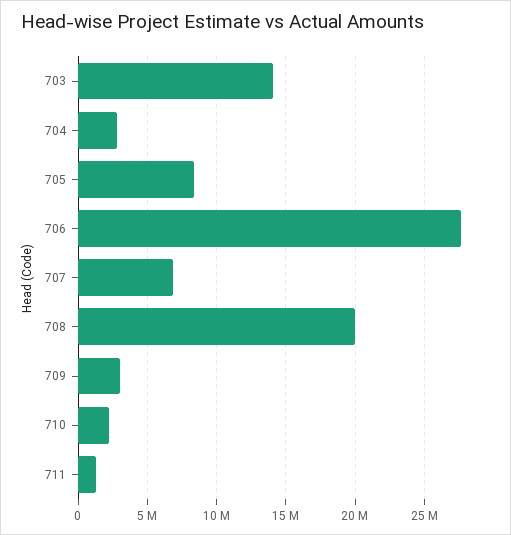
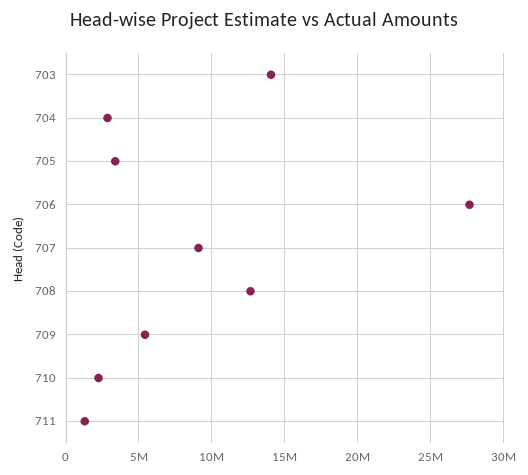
705: 8500000 -> 3500000
707: 7000000 -> 9000000
708: 20000000 -> 12500000
709: 3000000 -> 5500000

